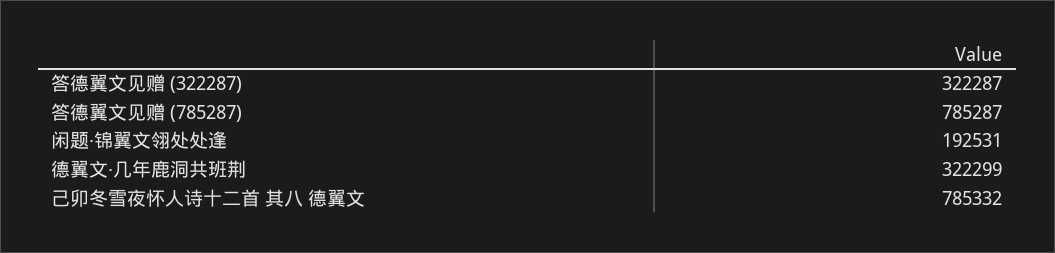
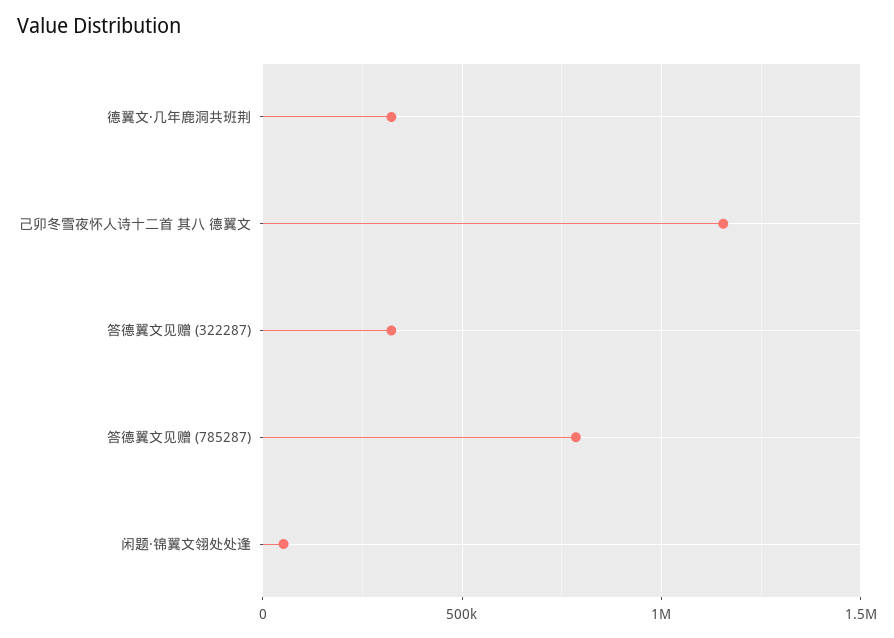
闲题·锦翼文翎处处逢: 192531 -> 50000
己卯冬雪夜怀人诗十二首 其八 德翼文: 785332 -> 1150000

